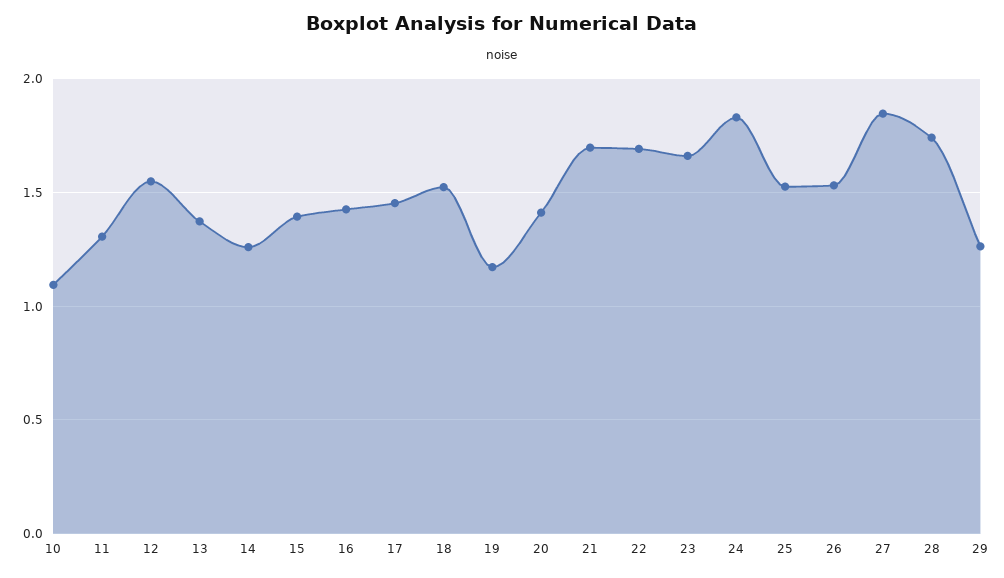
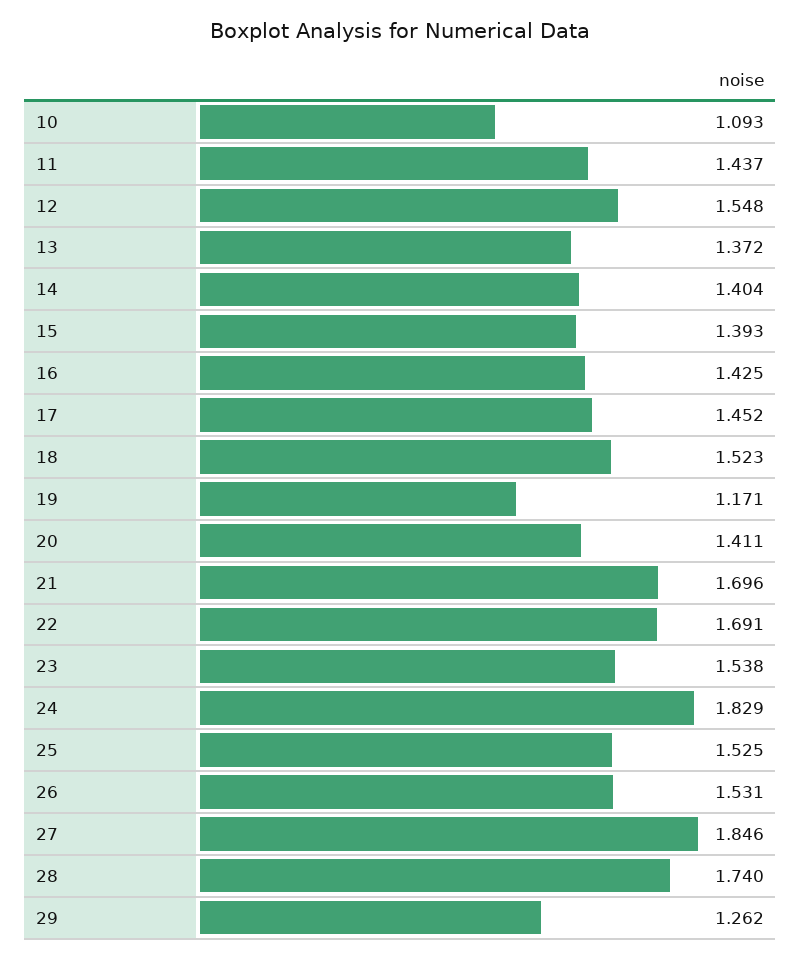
11: 1.3 -> 1.437
14: 1.25 -> 1.404
23: 1.65 -> 1.538

